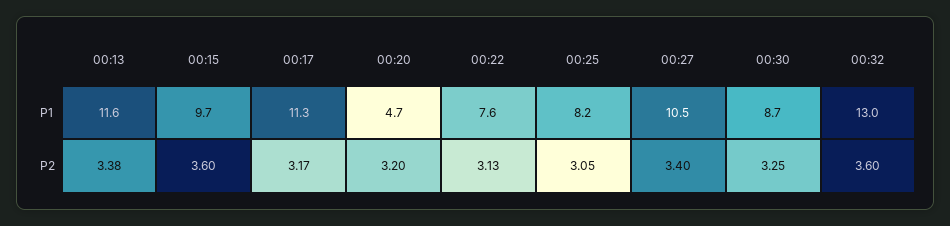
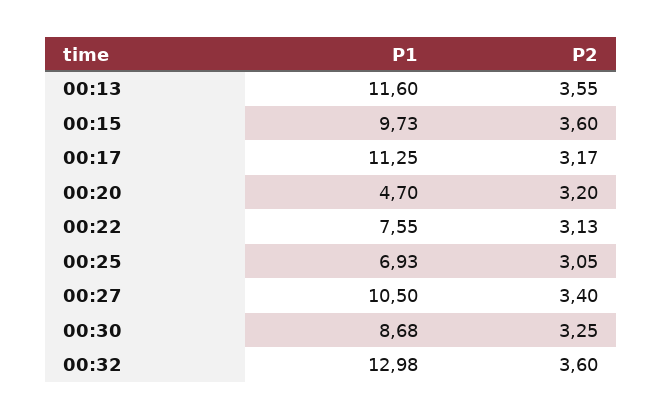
00:25, P1: 8.2 -> 6.93
00:13, P2: 3.38 -> 3.55

